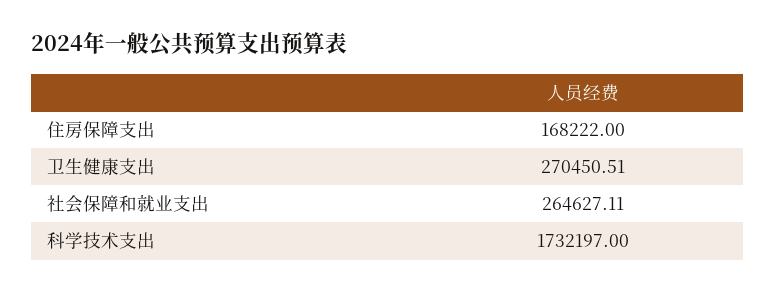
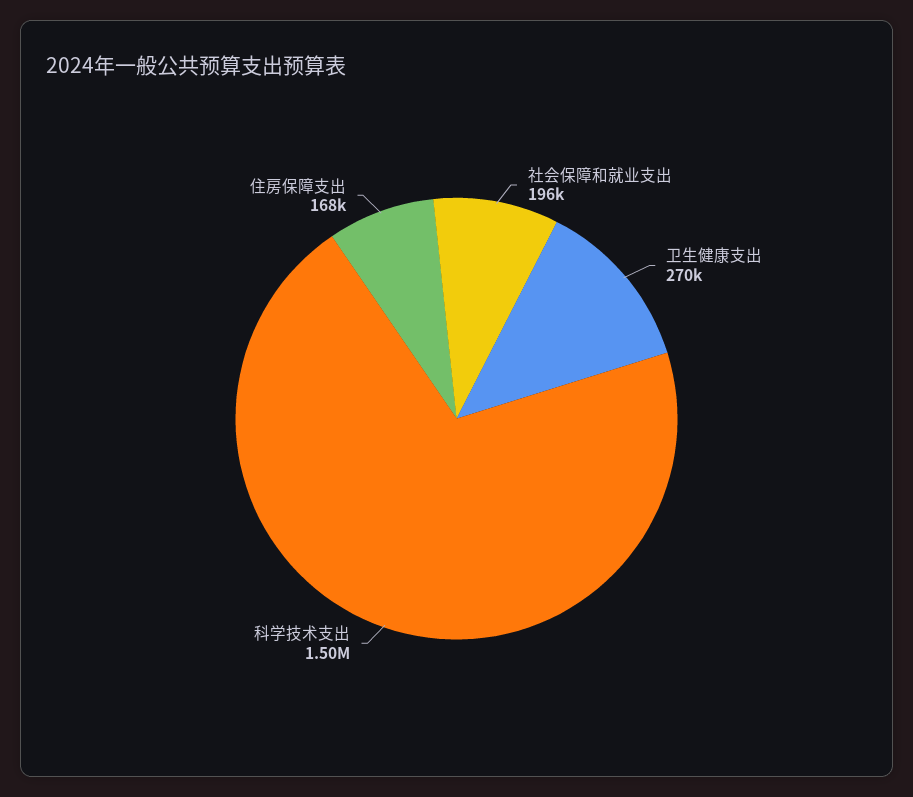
社会保障和就业支出: 264627.11 -> 196000
科学技术支出: 1732197 -> 1500000

